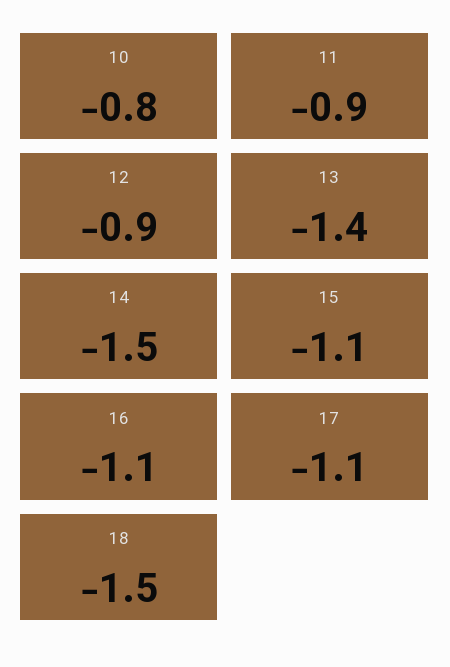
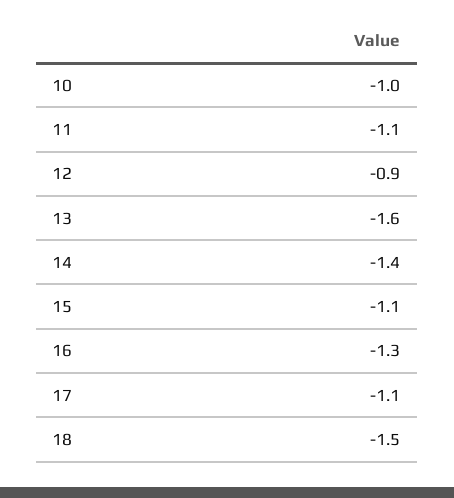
10: -0.8 -> -1
11: -0.9 -> -1.1
13: -1.4 -> -1.6
14: -1.5 -> -1.4
16: -1.1 -> -1.3

